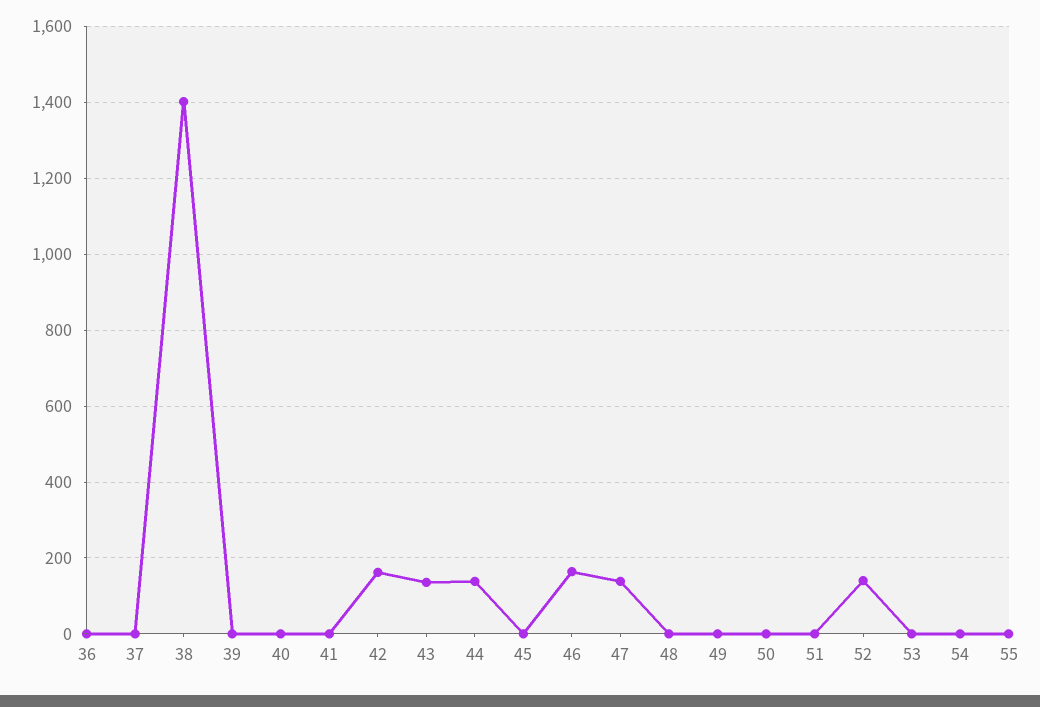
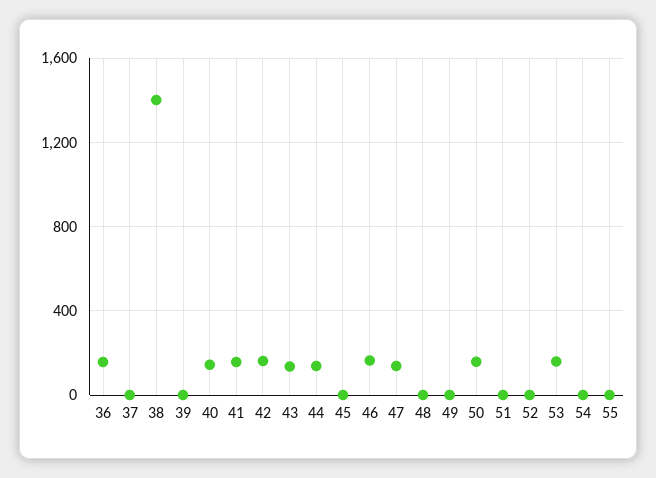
36: 0 -> 150
40: 0 -> 150
41: 0 -> 150
50: 0 -> 150
52: 140 -> 0
53: 0 -> 150

